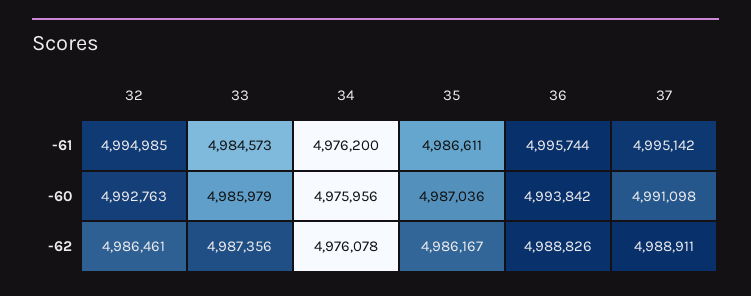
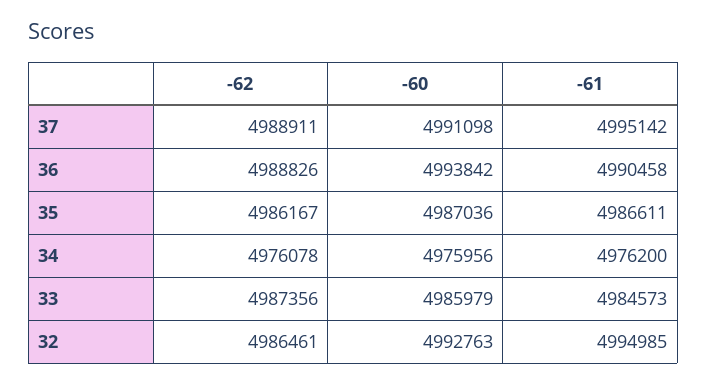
36, -61: 4995744 -> 4990458

